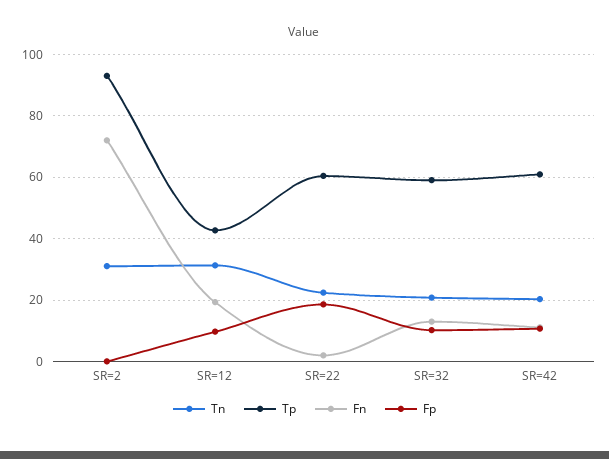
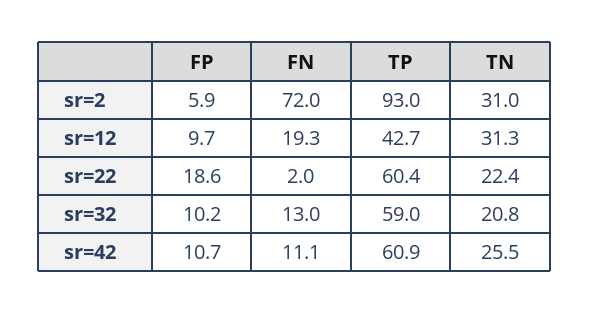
Fp, SR=2: 0 -> 5.9
Tn, SR=42: 20 -> 25.5

